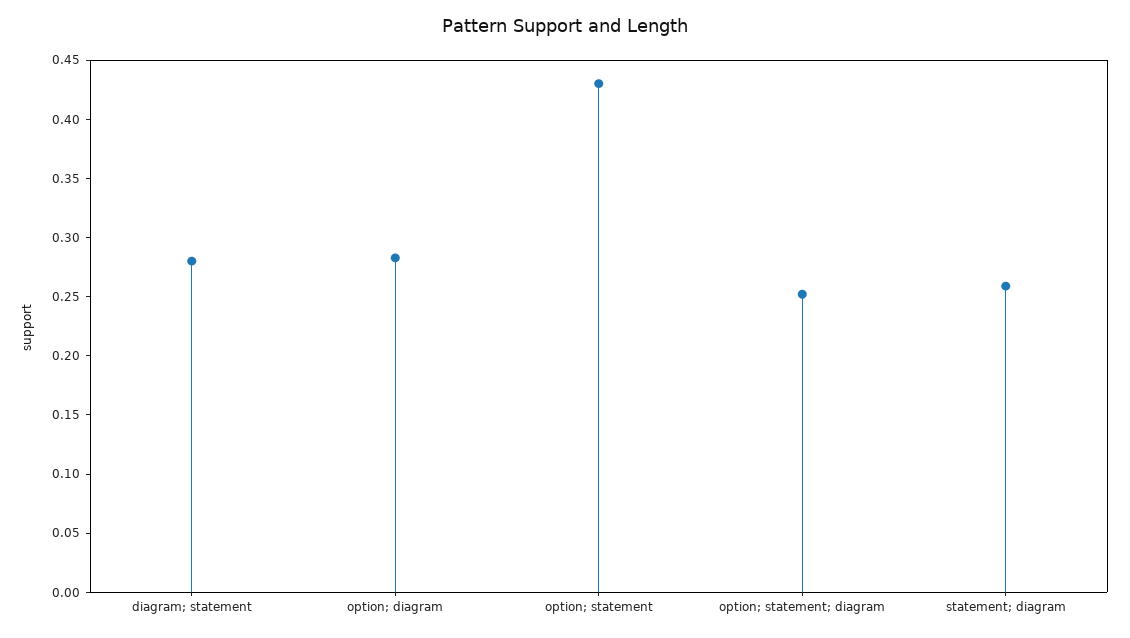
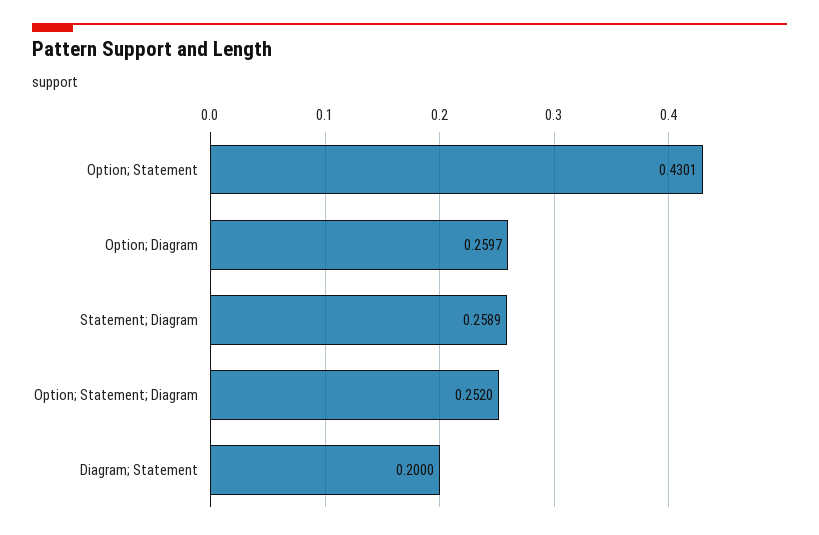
diagram; statement: 0.28 -> 0.2
option; diagram: 0.28 -> 0.2597

